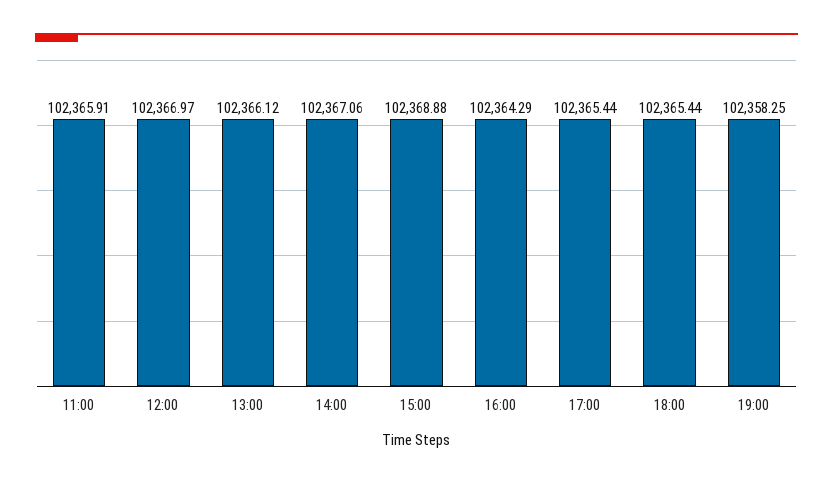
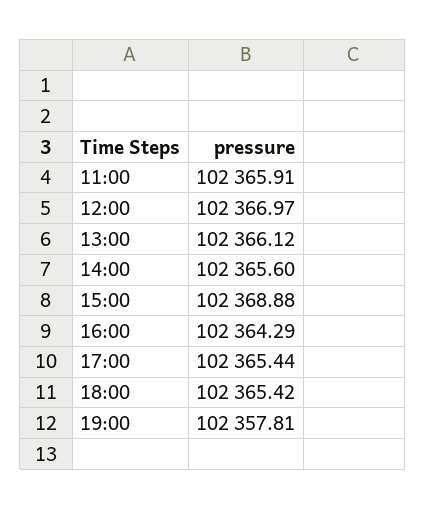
14:00: 102367.06 -> 102365.6
18:00: 102365.44 -> 102365.42
19:00: 102358.25 -> 102357.81

